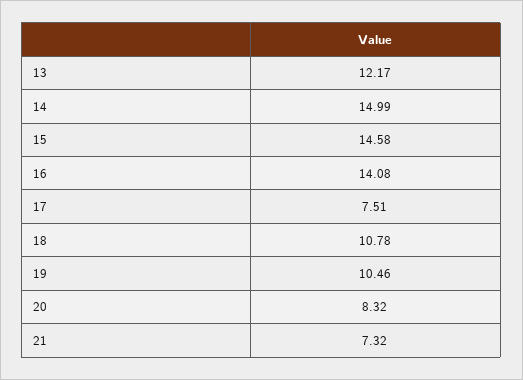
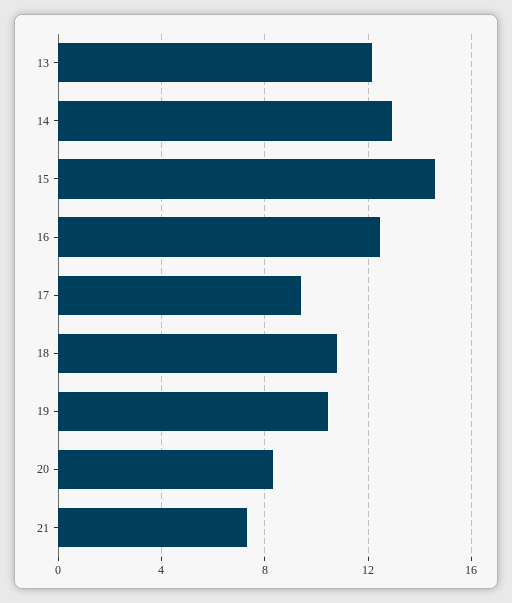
14: 14.99 -> 13
16: 14.08 -> 12.5
17: 7.51 -> 9.5

